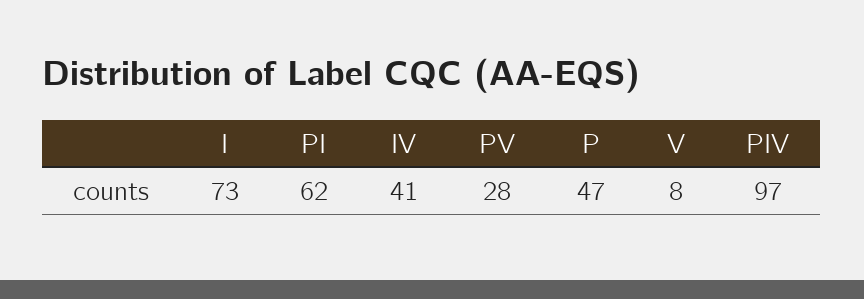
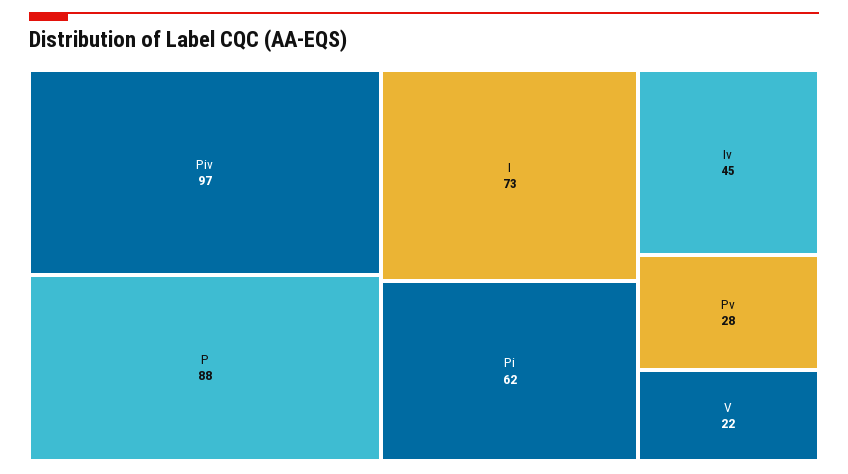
IV: 41 -> 45
P: 47 -> 88
V: 8 -> 22

